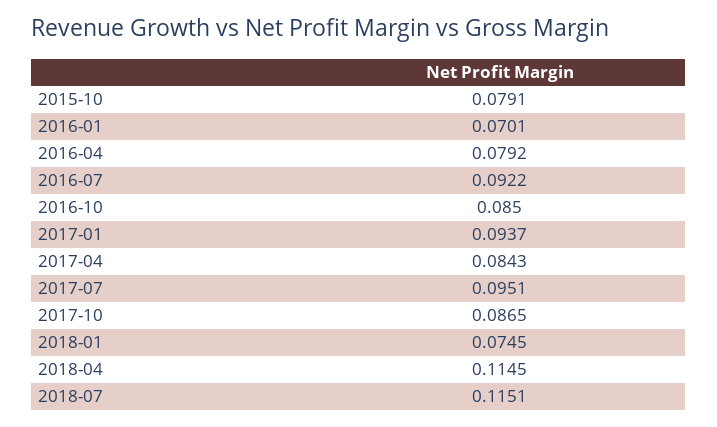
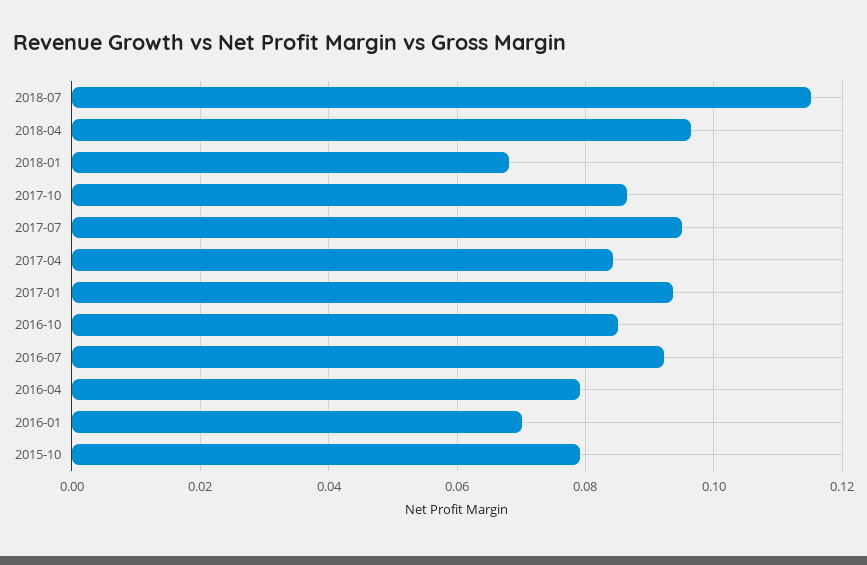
2018-01: 0.0745 -> 0.068
2018-04: 0.1145 -> 0.096

